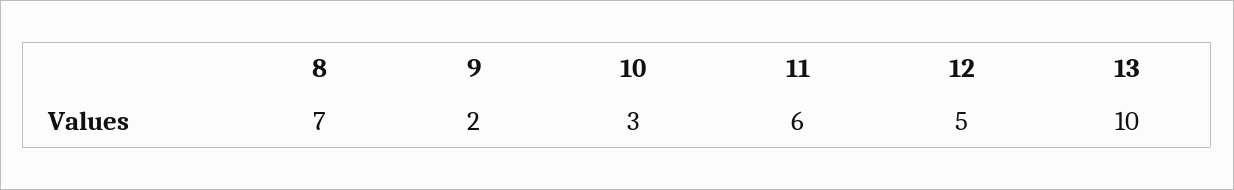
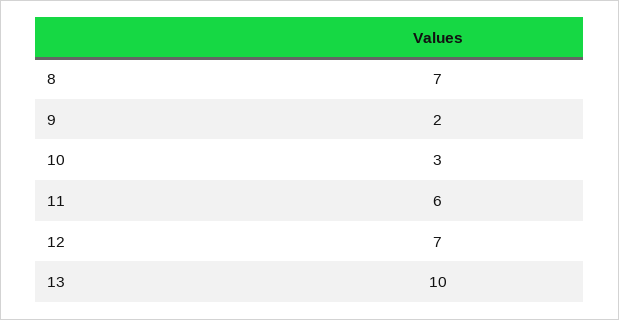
12: 5 -> 7

